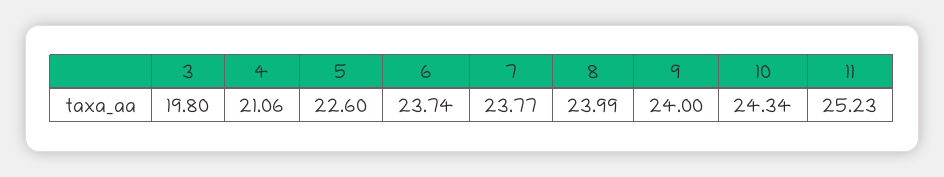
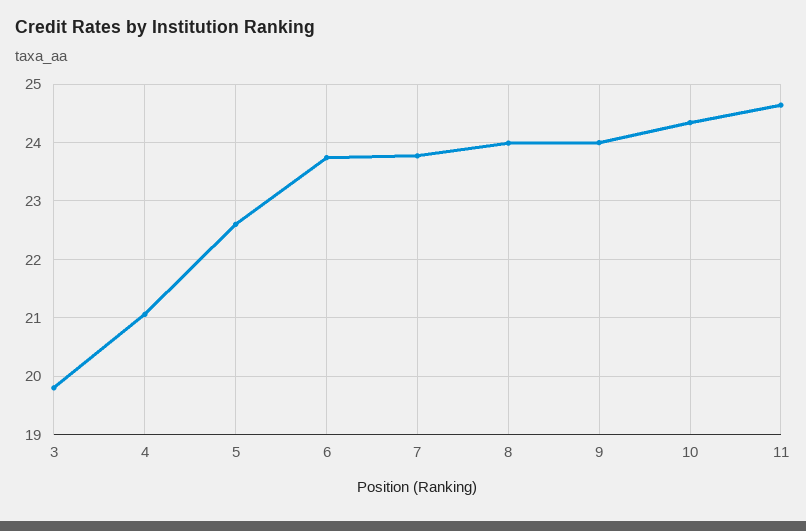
11: 25.23 -> 24.6

